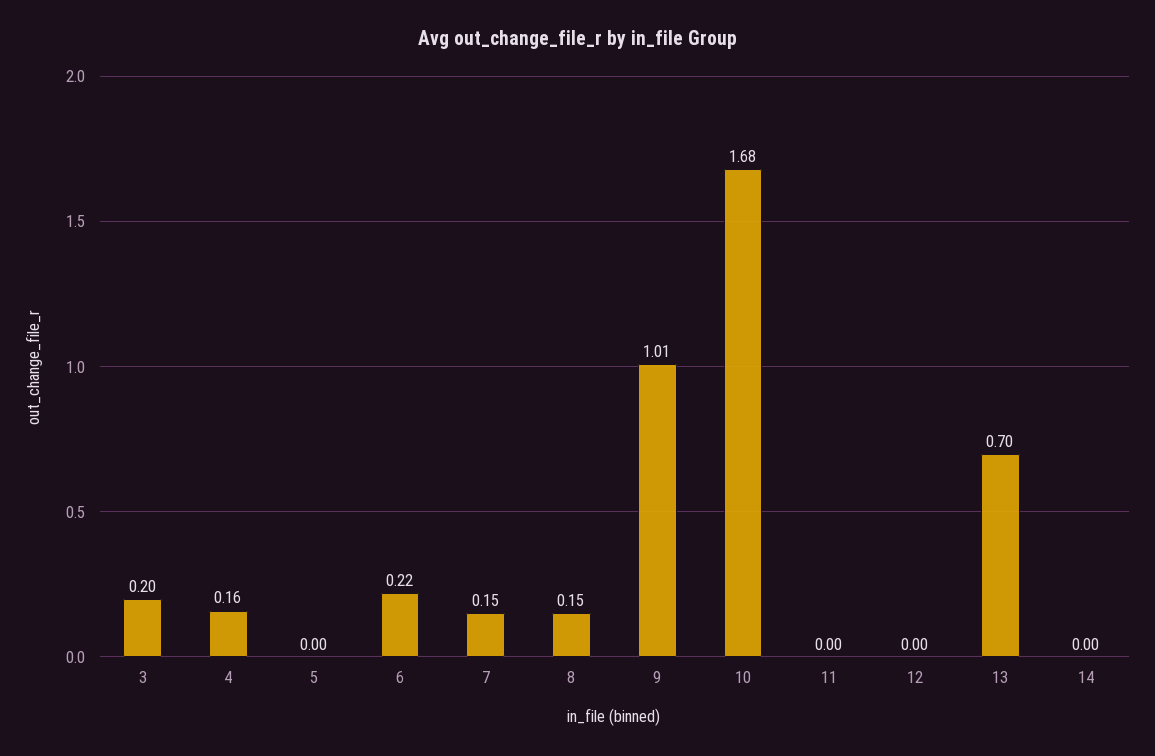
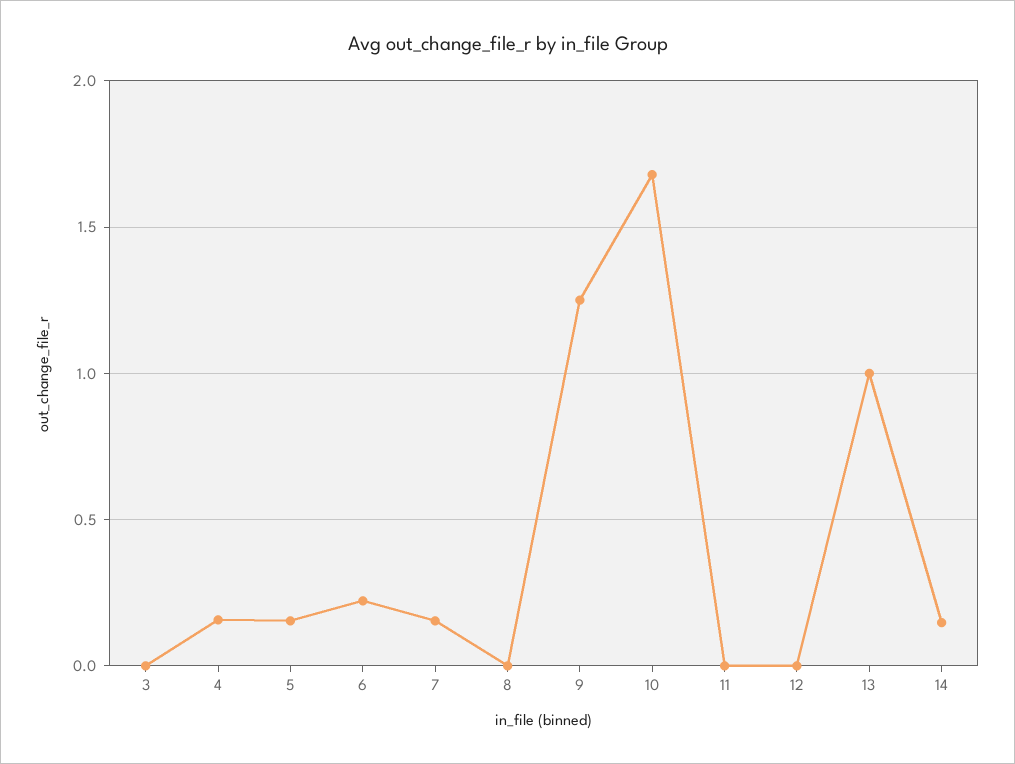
3: 0.2 -> 0
5: 0 -> 0.15
8: 0.15 -> 0
9: 1.01 -> 1.25
13: 0.7 -> 1
14: 0 -> 0.15

